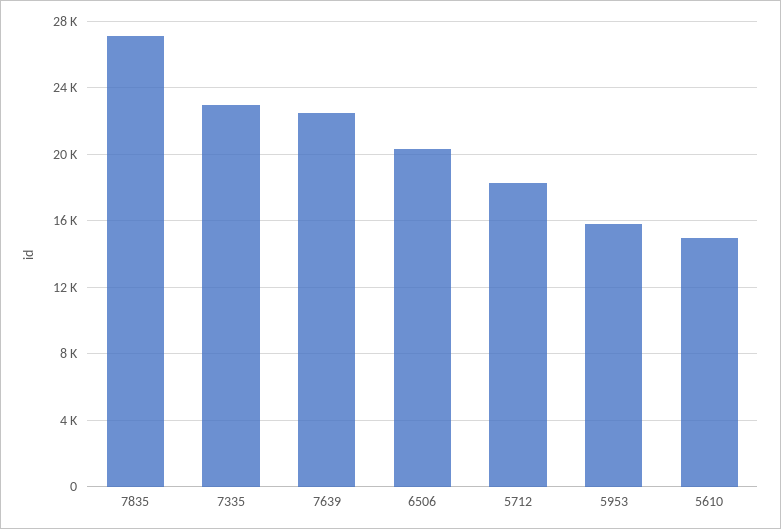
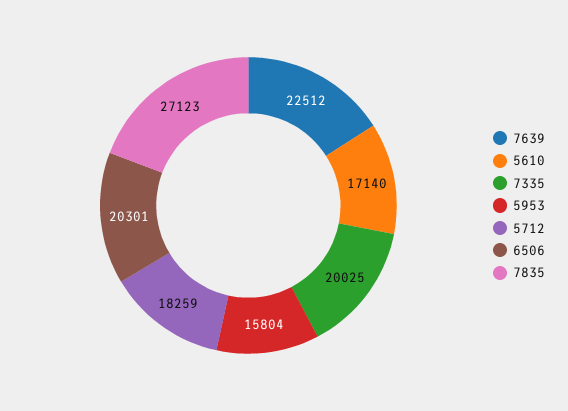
7335: 23000 -> 20025
5610: 15000 -> 17140

